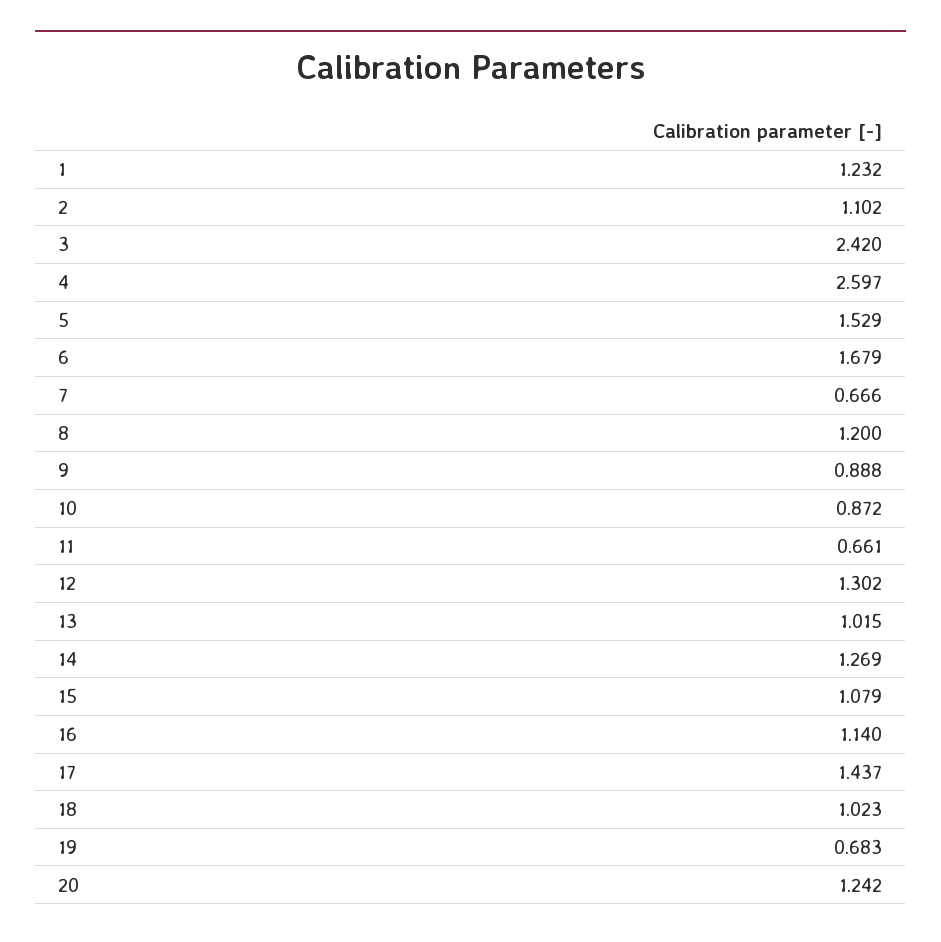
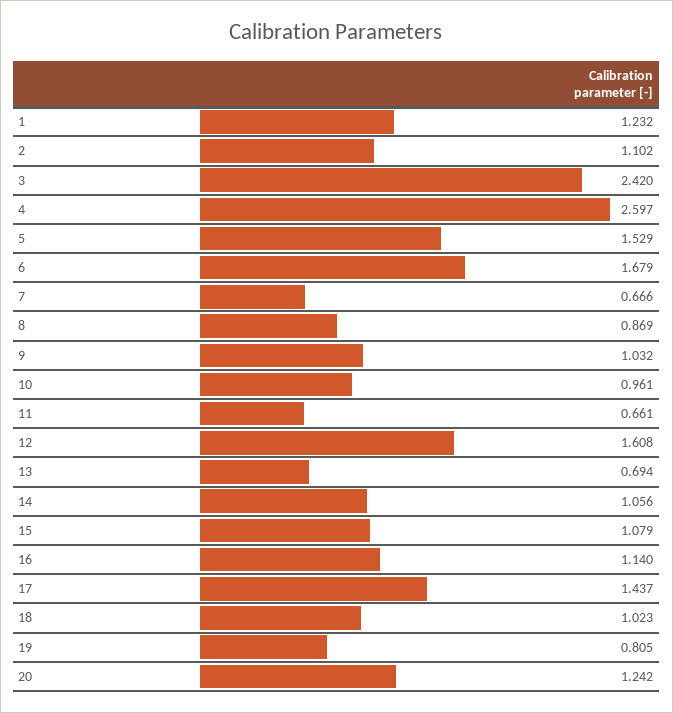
8: 1.2 -> 0.869
9: 0.888 -> 1.032
10: 0.872 -> 0.961
12: 1.302 -> 1.608
13: 1.015 -> 0.694
14: 1.269 -> 1.056
19: 0.683 -> 0.805

